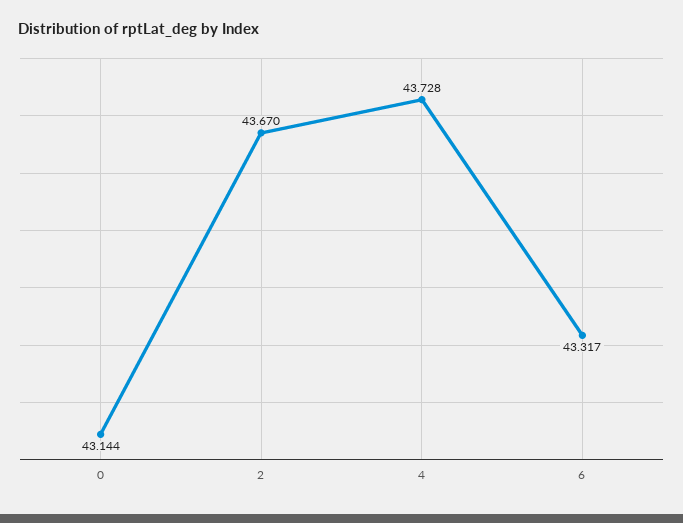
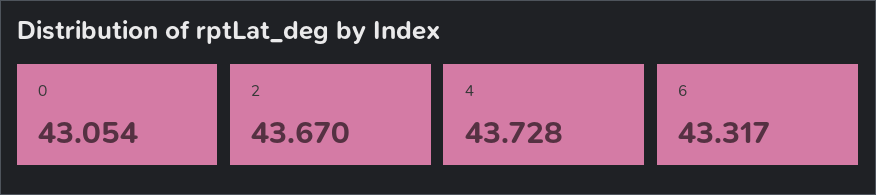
0: 43.144 -> 43.054

